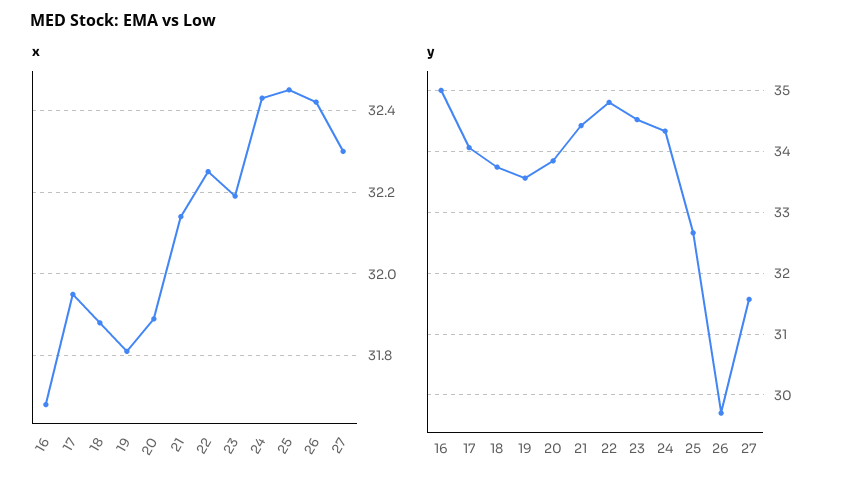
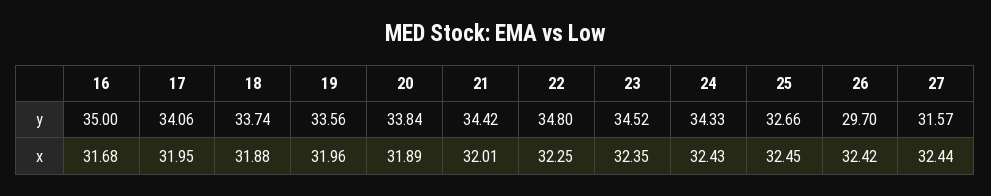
x, 19: 31.8 -> 31.96
x, 21: 32.15 -> 32.01
x, 23: 32.2 -> 32.35
x, 27: 32.3 -> 32.44

